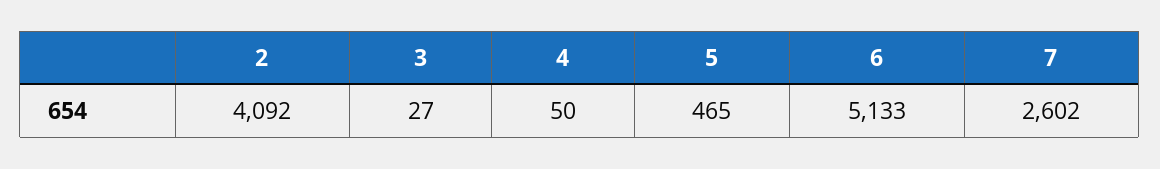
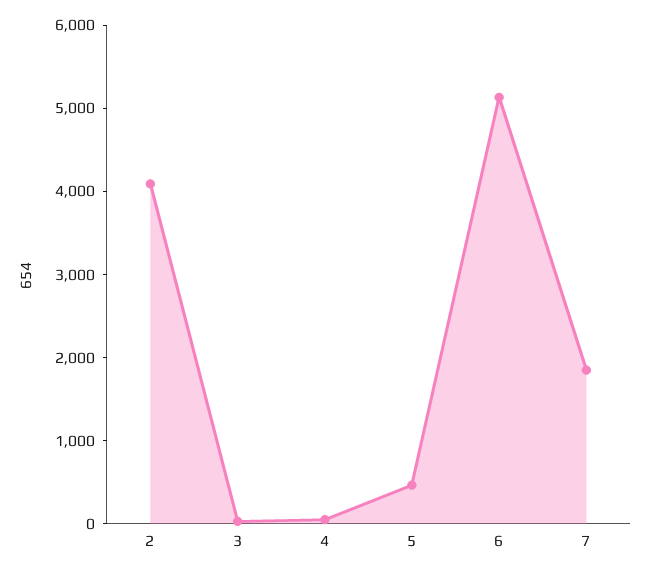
7: 2602 -> 1800

